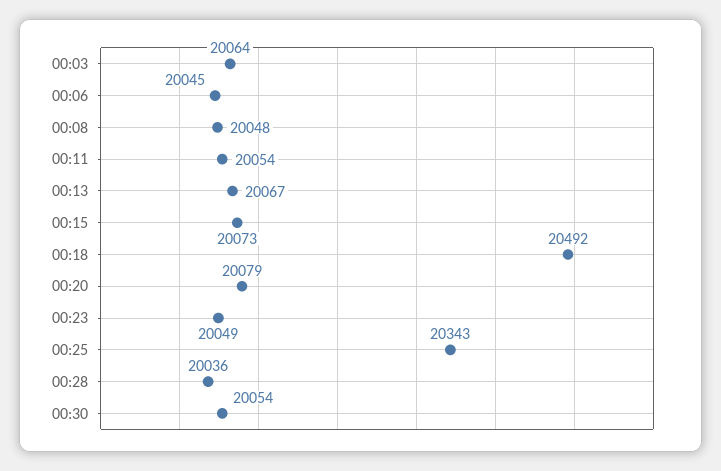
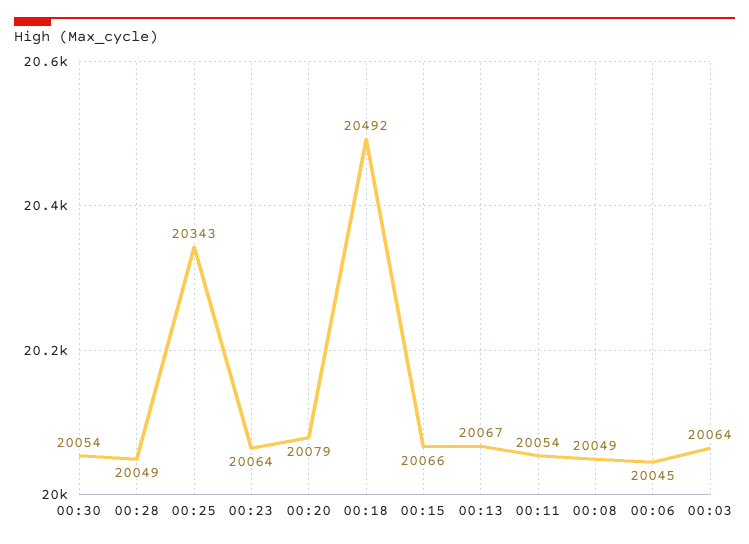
00:08: 20048 -> 20049
00:15: 20073 -> 20066
00:23: 20049 -> 20064
00:28: 20036 -> 20049

